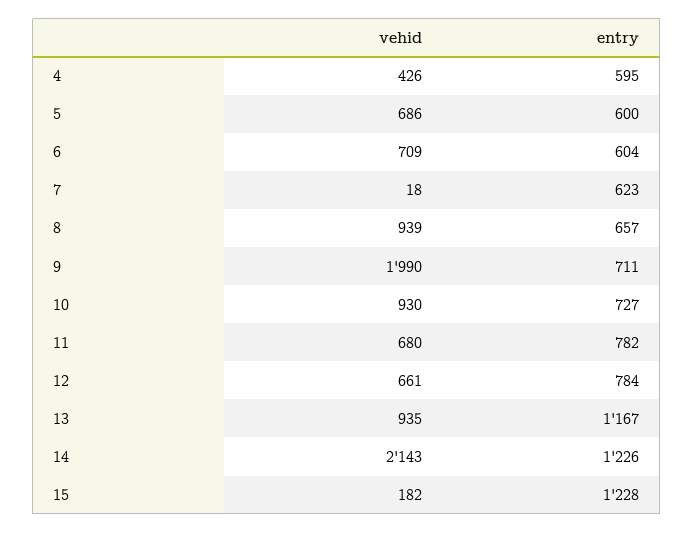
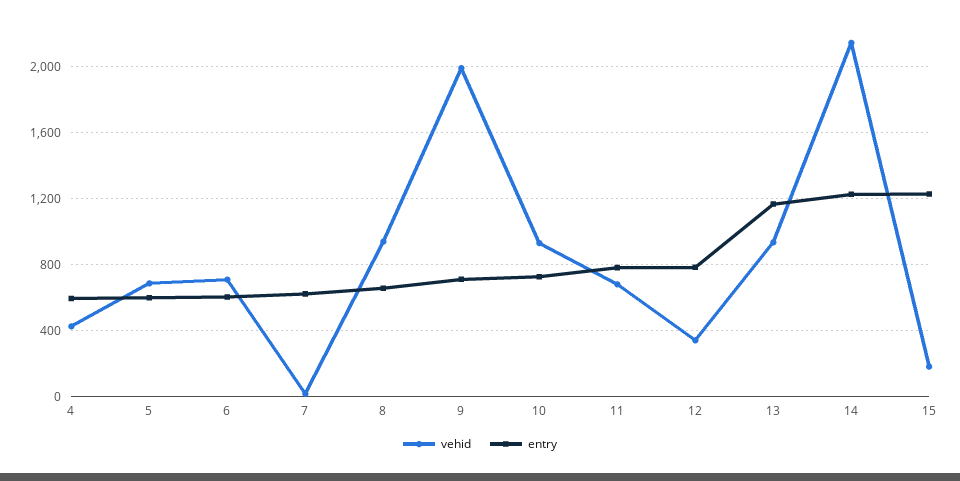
vehid, 12: 661 -> 350

